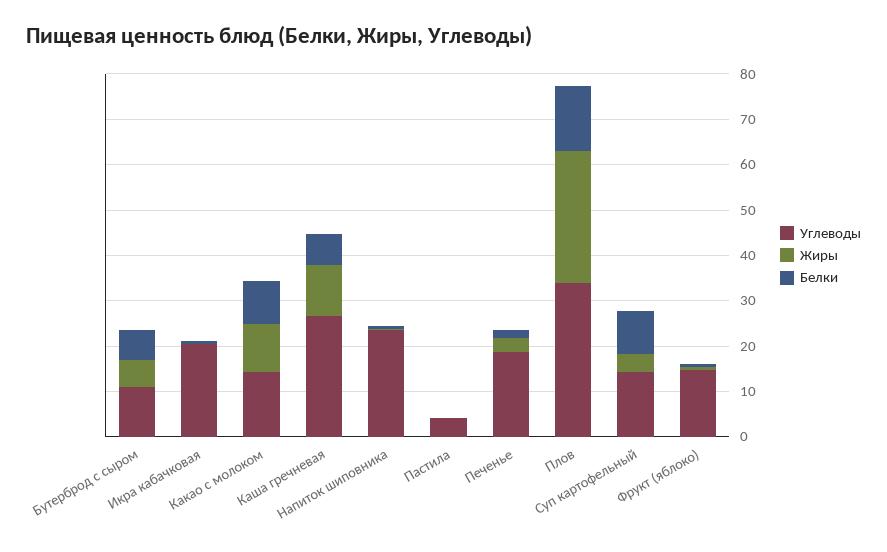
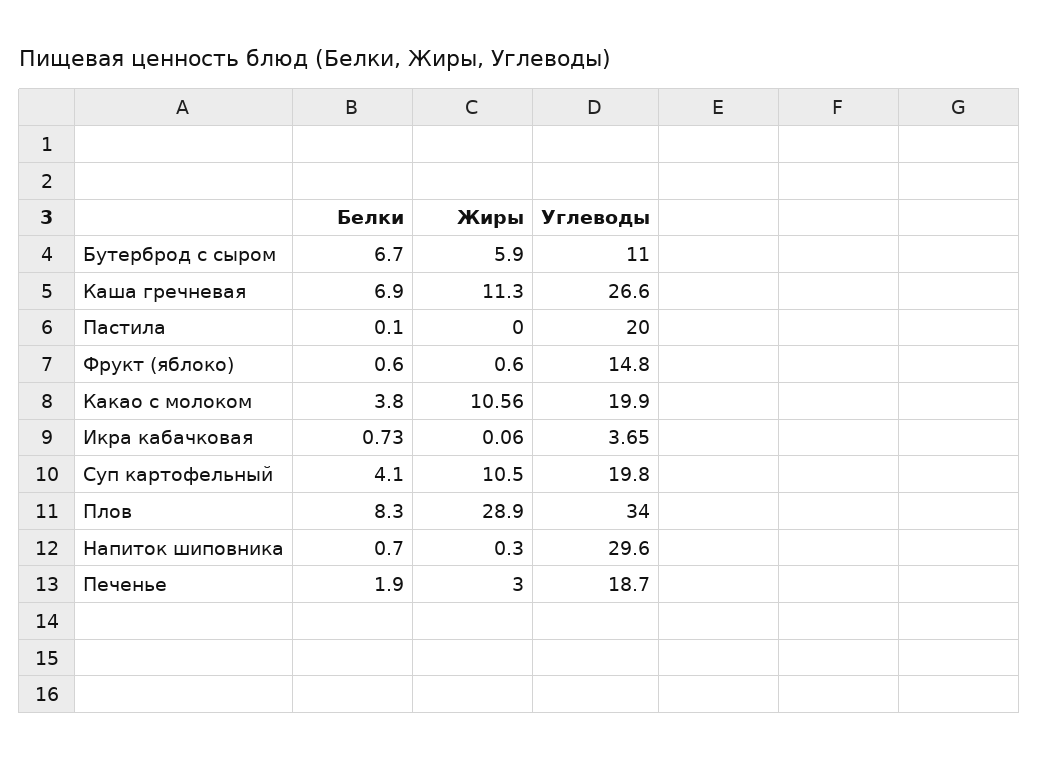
Углеводы, Икра кабачковая: 20 -> 3.65
Углеводы, Какао с молоком: 14 -> 19.9
Белки, Какао с молоком: 10 -> 3.8
Углеводы, Напиток шиповника: 24 -> 29.6
Углеводы, Пастила: 4 -> 20
Белки, Плов: 14 -> 8.3
Углеводы, Суп картофельный: 14 -> 19.8
Жиры, Суп картофельный: 4 -> 10.5
Белки, Суп картофельный: 10 -> 4.1

